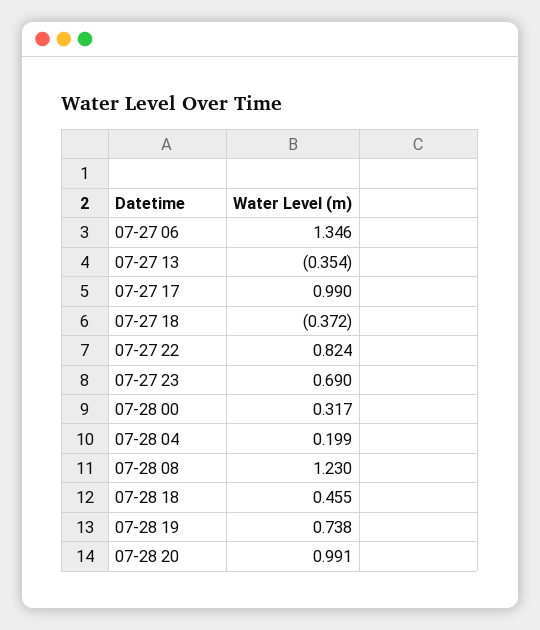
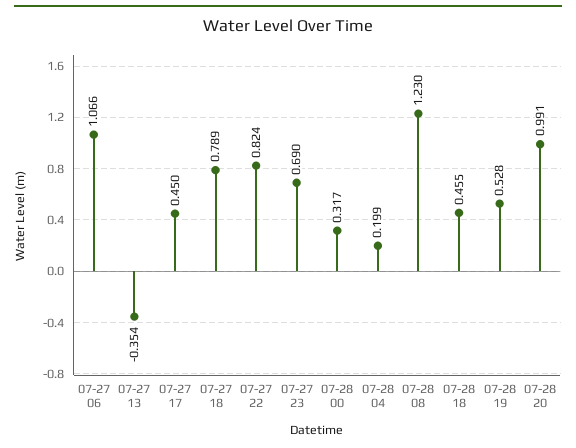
07-27 06: 1.346 -> 1.066
07-27 17: 0.99 -> 0.45
07-27 18: -0.372 -> 0.789
07-28 19: 0.738 -> 0.528

